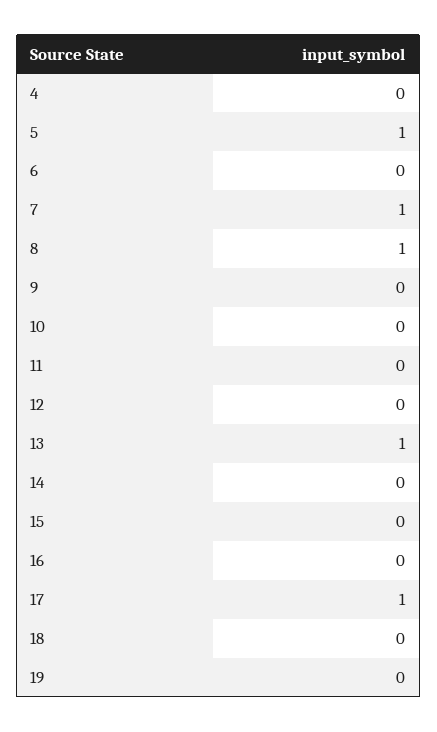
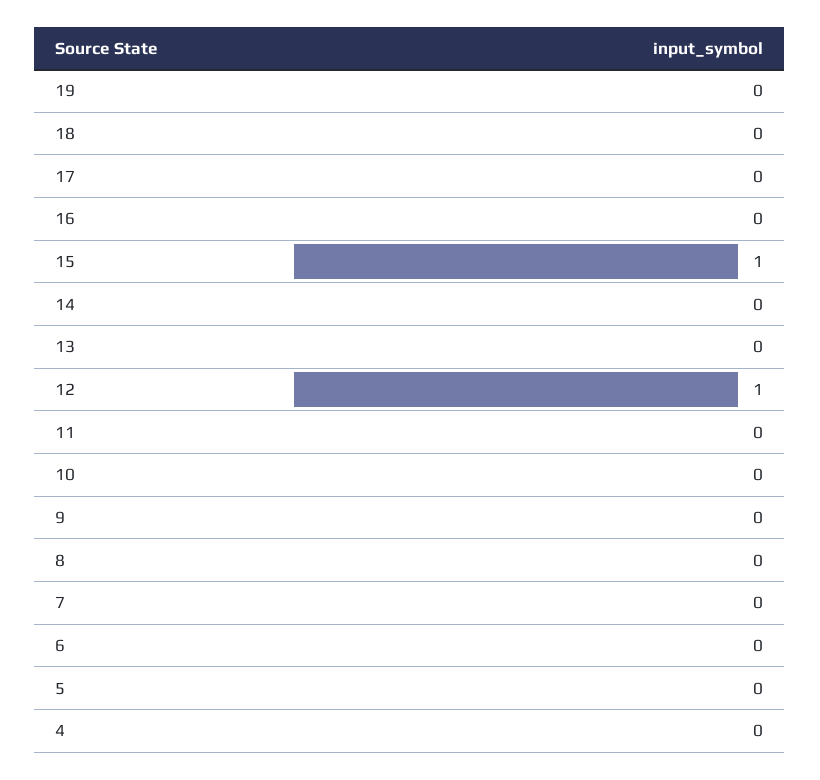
5: 1 -> 0
7: 1 -> 0
8: 1 -> 0
12: 0 -> 1
13: 1 -> 0
15: 0 -> 1
17: 1 -> 0

